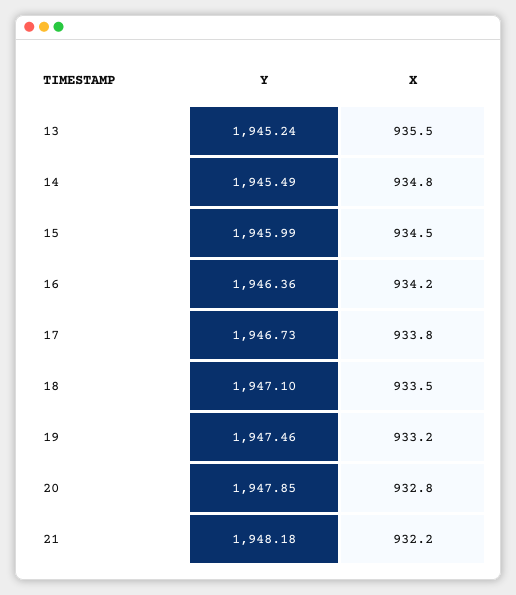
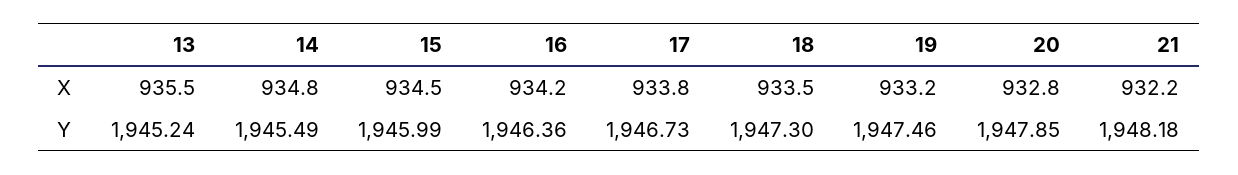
Y, 18: 1947.1 -> 1947.3

